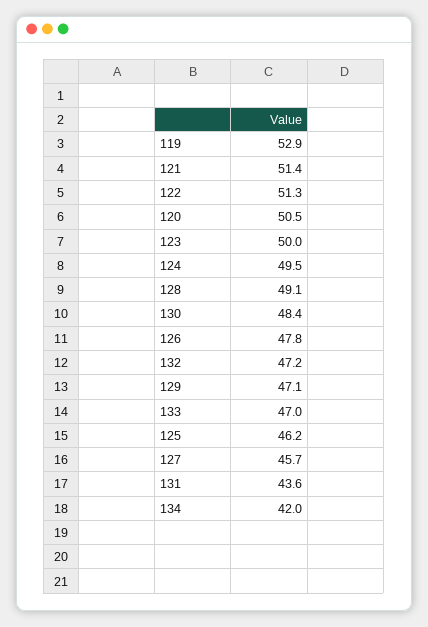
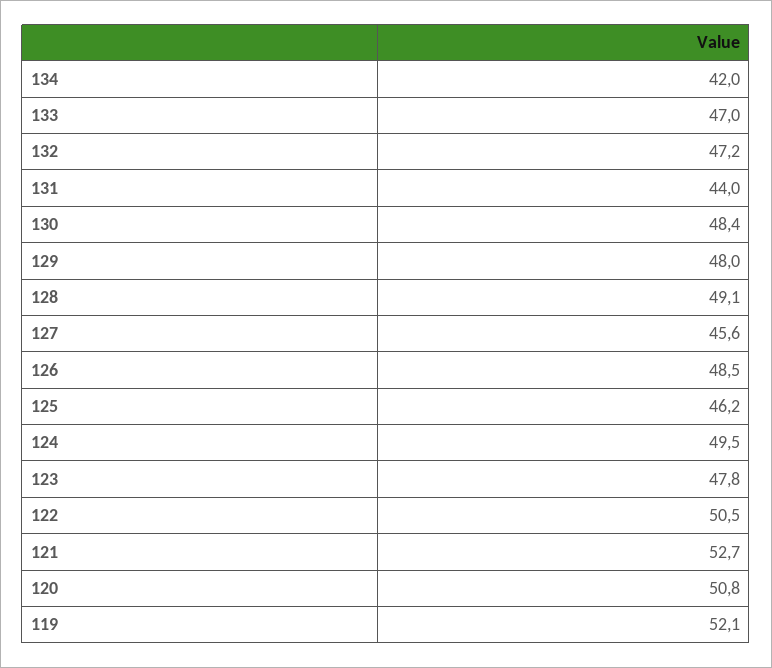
119: 52.9 -> 52.1
121: 51.4 -> 52.7
122: 51.3 -> 50.5
120: 50.5 -> 50.8
123: 50 -> 47.8
126: 47.8 -> 48.5
129: 47.1 -> 48
127: 45.7 -> 45.6
131: 43.6 -> 44

